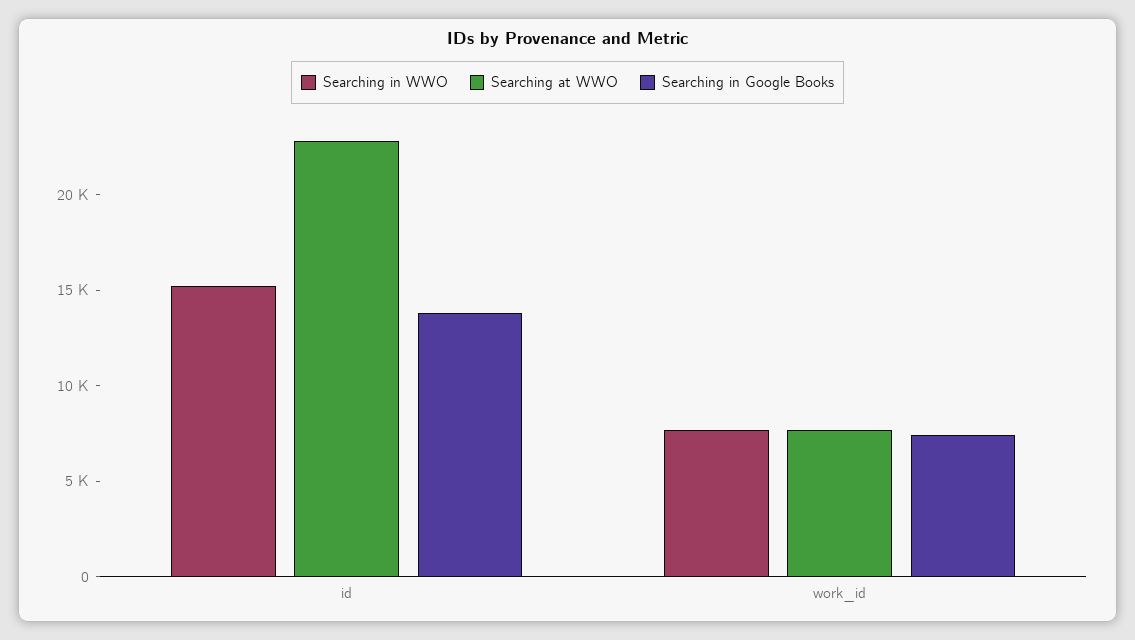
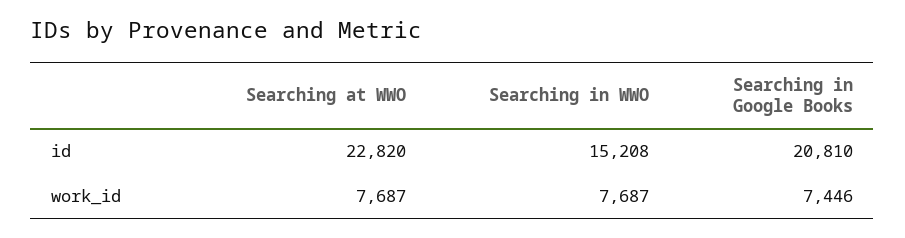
Searching in Google Books, id: 14000 -> 20810

